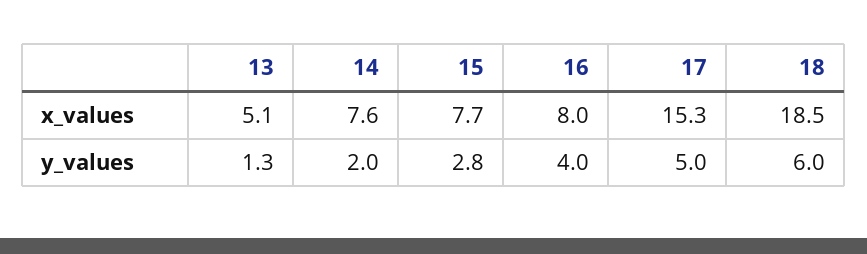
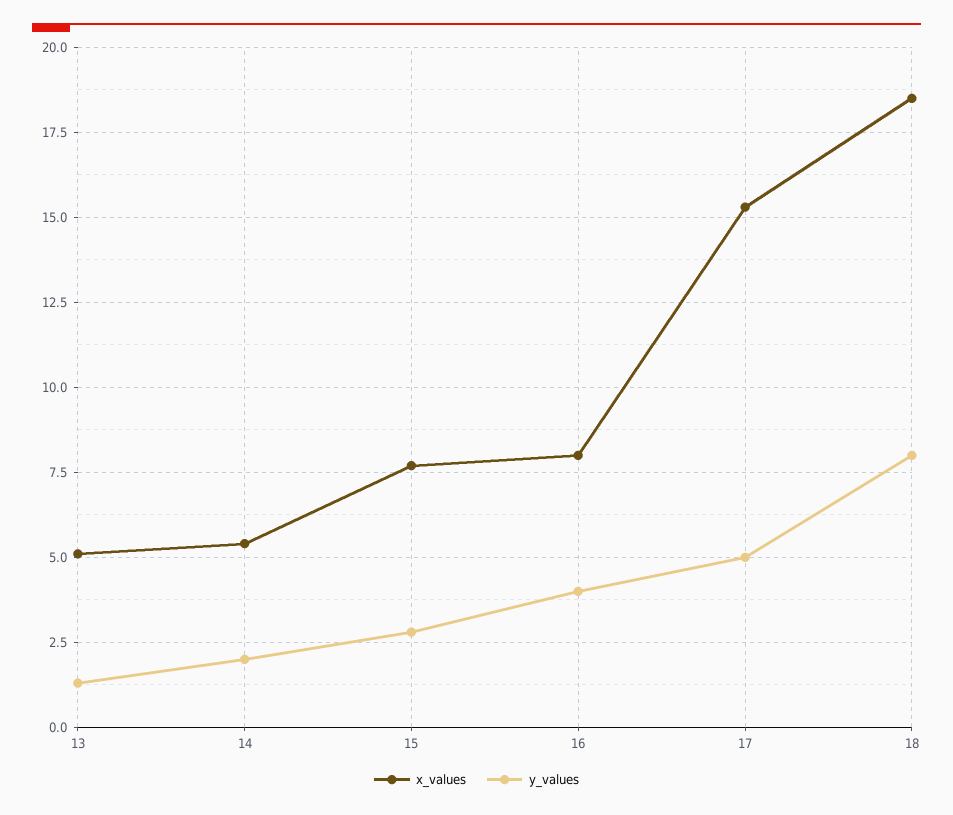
x_values, 14: 7.6 -> 5.5
y_values, 18: 6 -> 8

